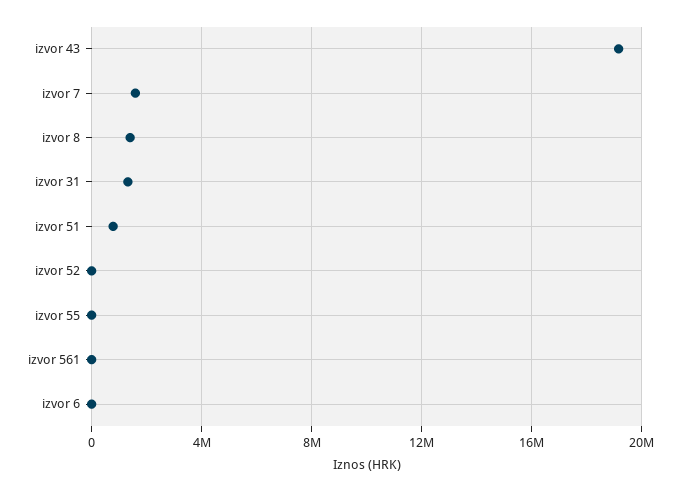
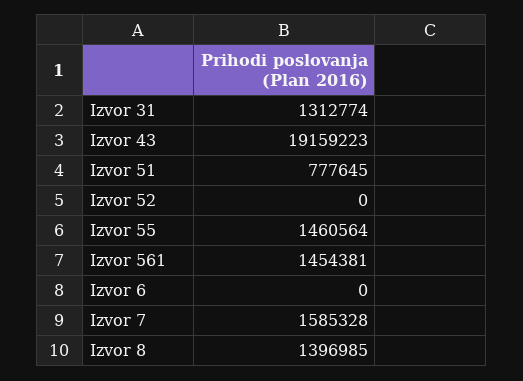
izvor 55: 0 -> 1460564
izvor 561: 0 -> 1454381

